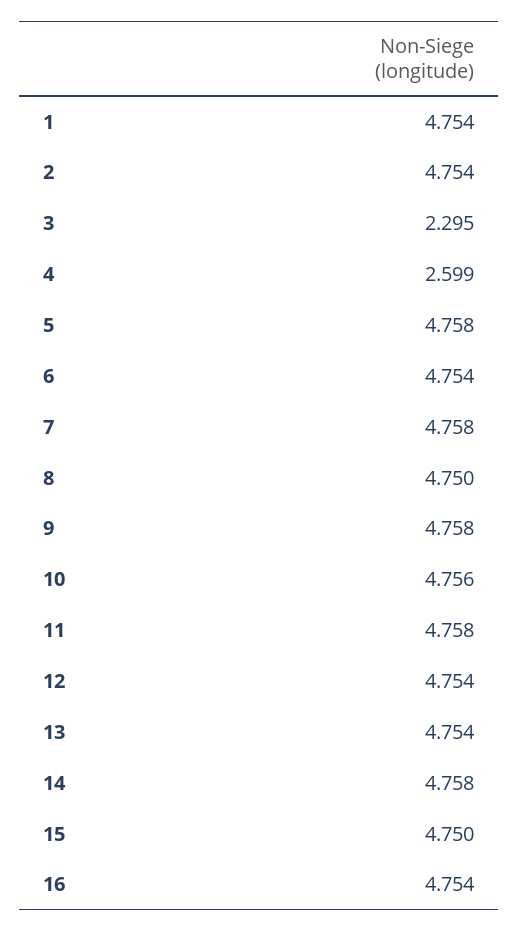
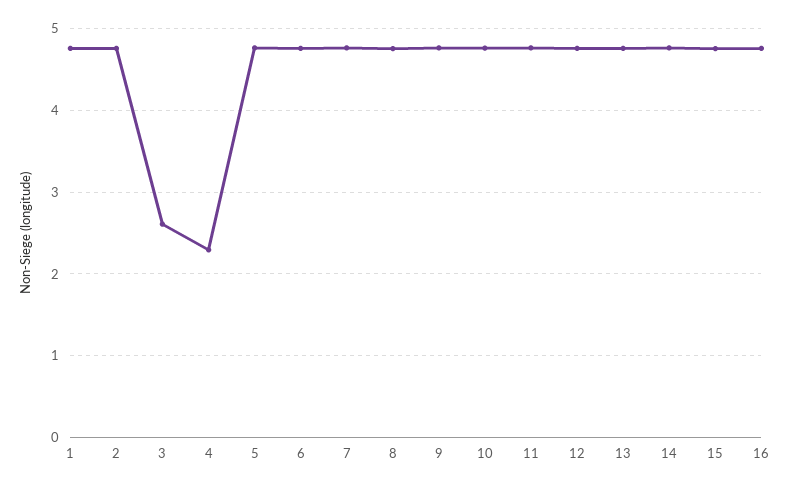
3: 2.295 -> 2.6
4: 2.599 -> 2.3

